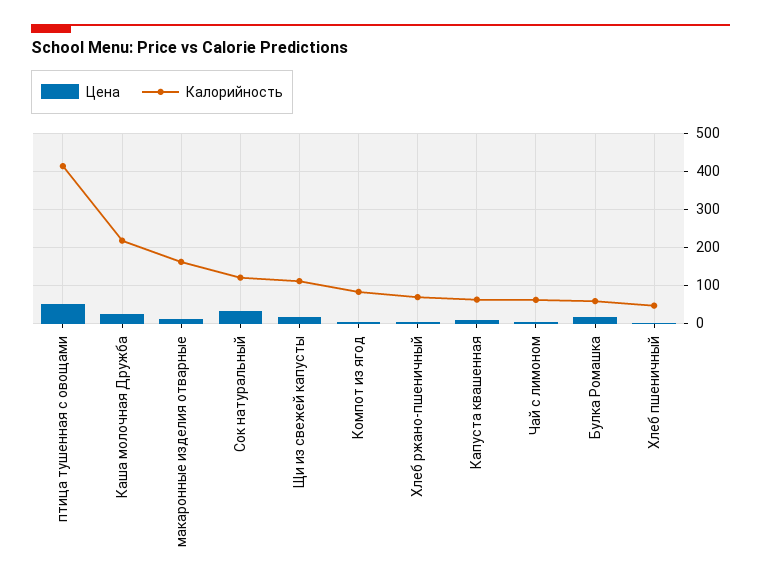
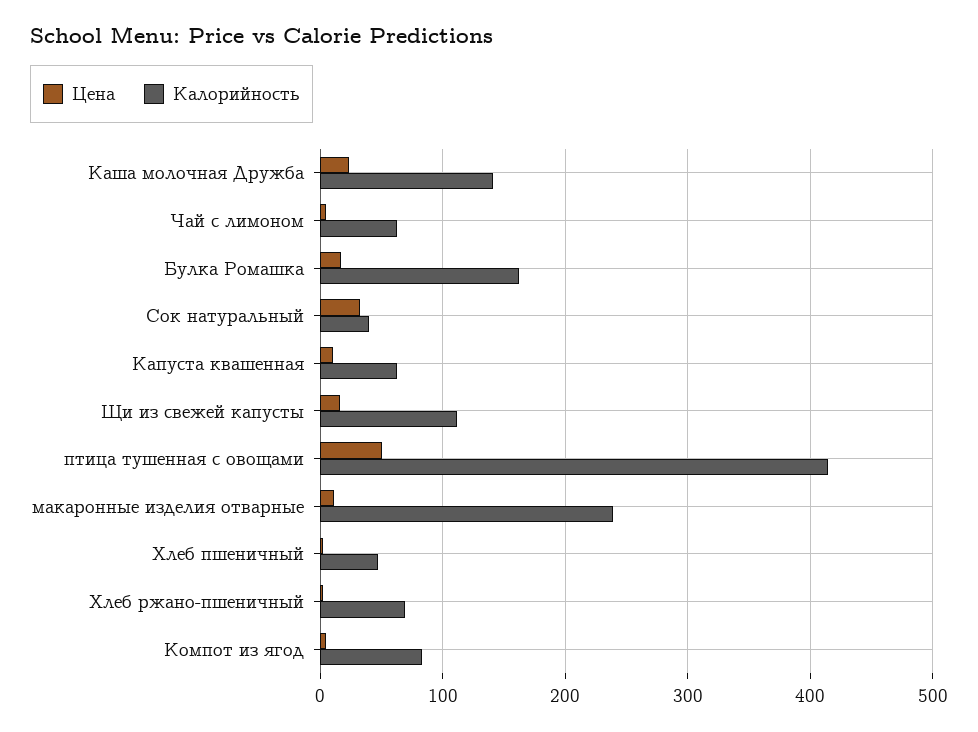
Калорийность, Каша молочная Дружба: 220 -> 140
Калорийность, макаронные изделия отварные: 160 -> 240
Калорийность, Сок натуральный: 120 -> 40
Калорийность, Булка Ромашка: 60 -> 160

